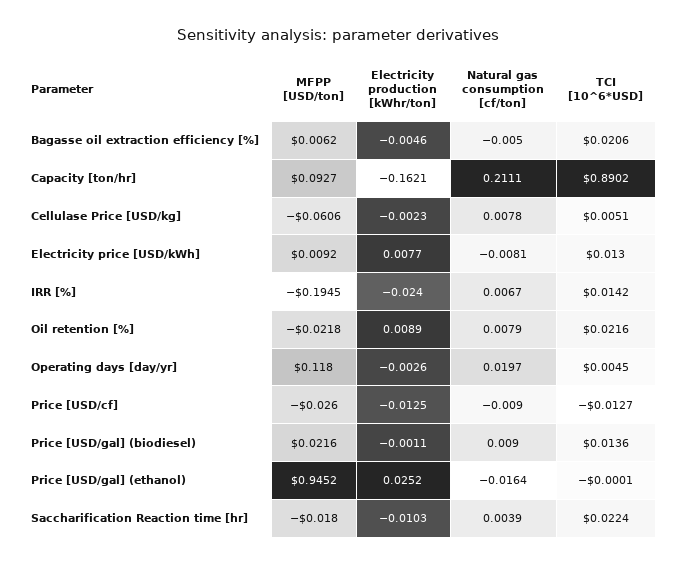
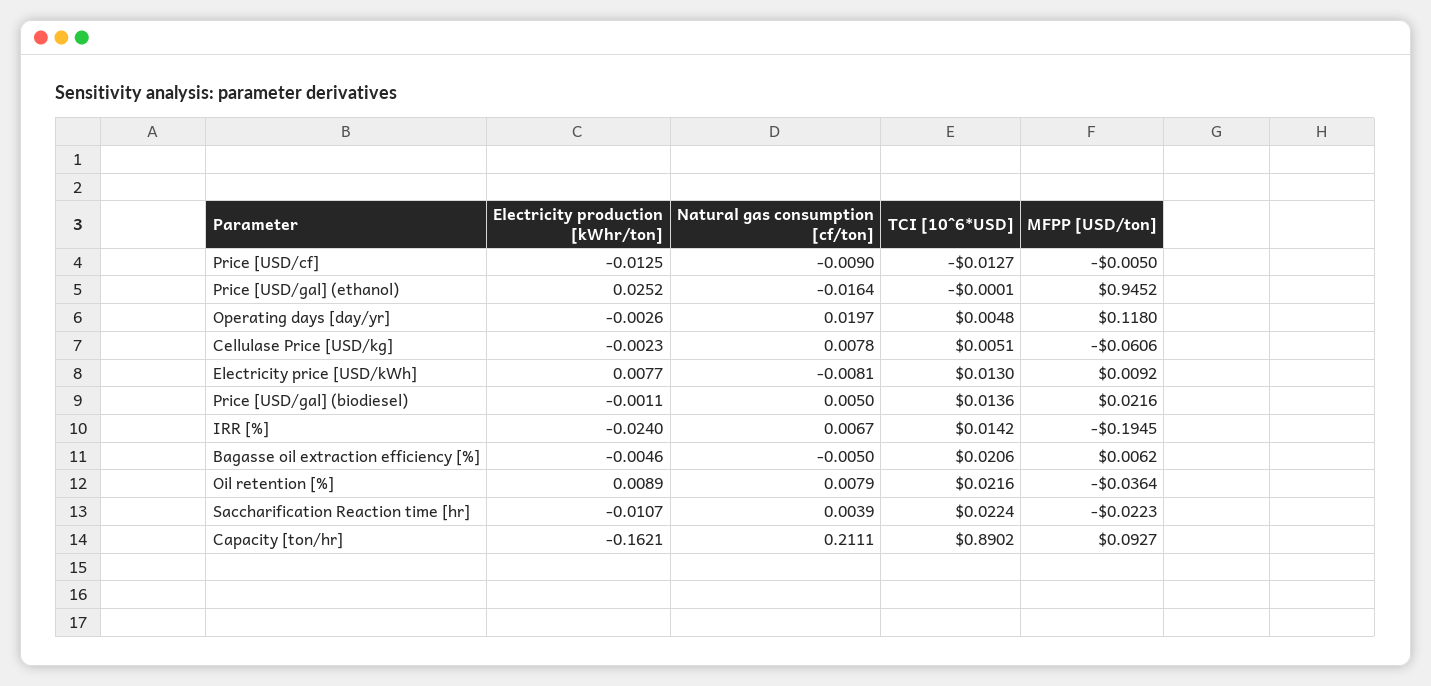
MFPP [USD/ton], Oil retention [%]: -0.0218 -> -0.0364
TCI [10^6*USD], Operating days [day/yr]: 0.0045 -> 0.0048
MFPP [USD/ton], Price [USD/cf]: -0.026 -> -0.005
Natural gas consumption [cf/ton], Price [USD/gal] (biodiesel): 0.009 -> 0.005
MFPP [USD/ton], Saccharification Reaction time [hr]: -0.018 -> -0.0223
Electricity production [kWhr/ton], Saccharification Reaction time [hr]: -0.0103 -> -0.0107

